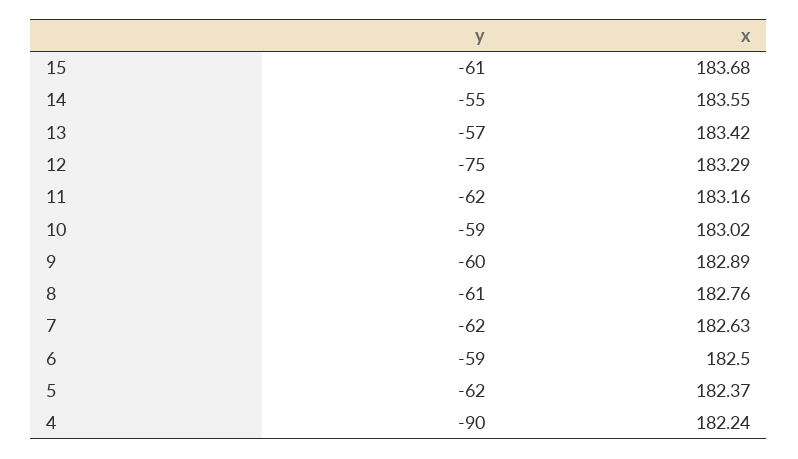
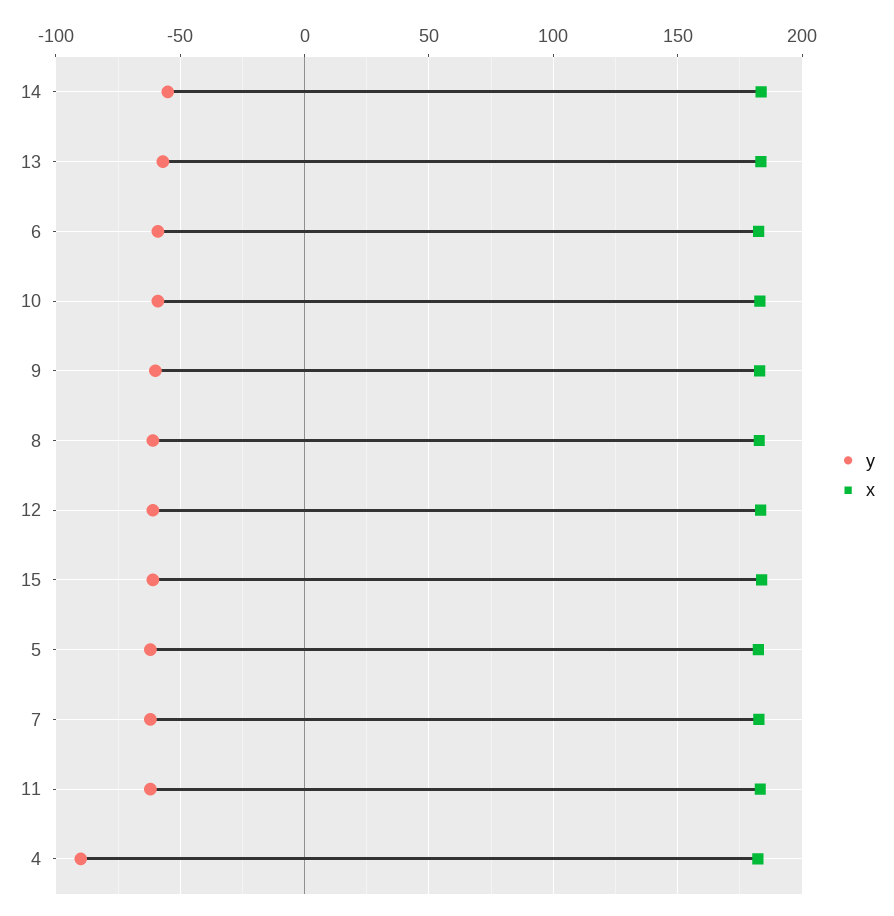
y, 12: -75 -> -60

